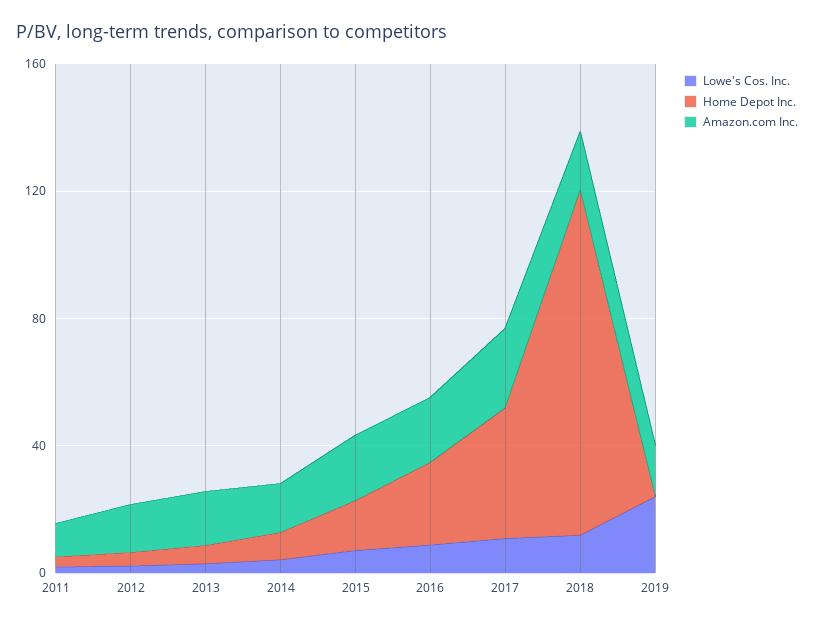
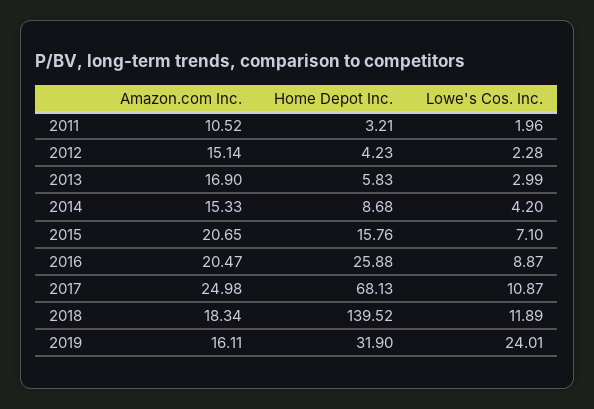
Home Depot Inc., 2017: 40 -> 68.13
Home Depot Inc., 2018: 110 -> 139.52
Home Depot Inc., 2019: 0 -> 31.9

